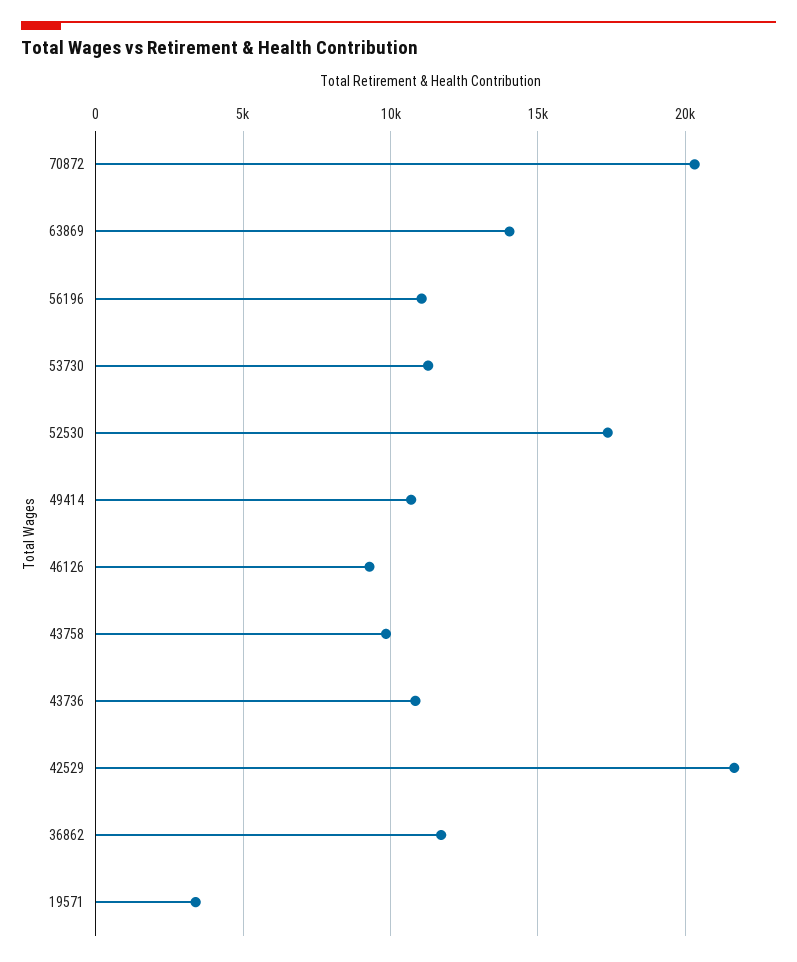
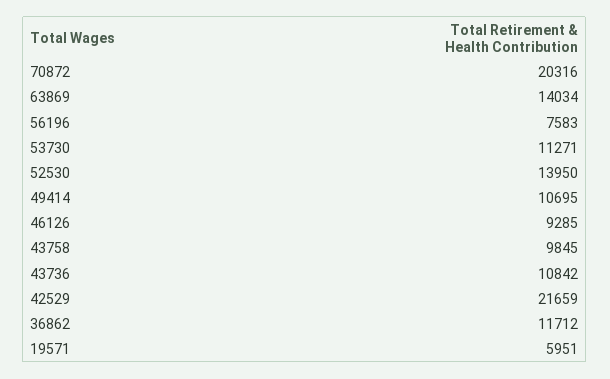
56196: 11000 -> 7583
52530: 17500 -> 13950
19571: 3500 -> 5951

